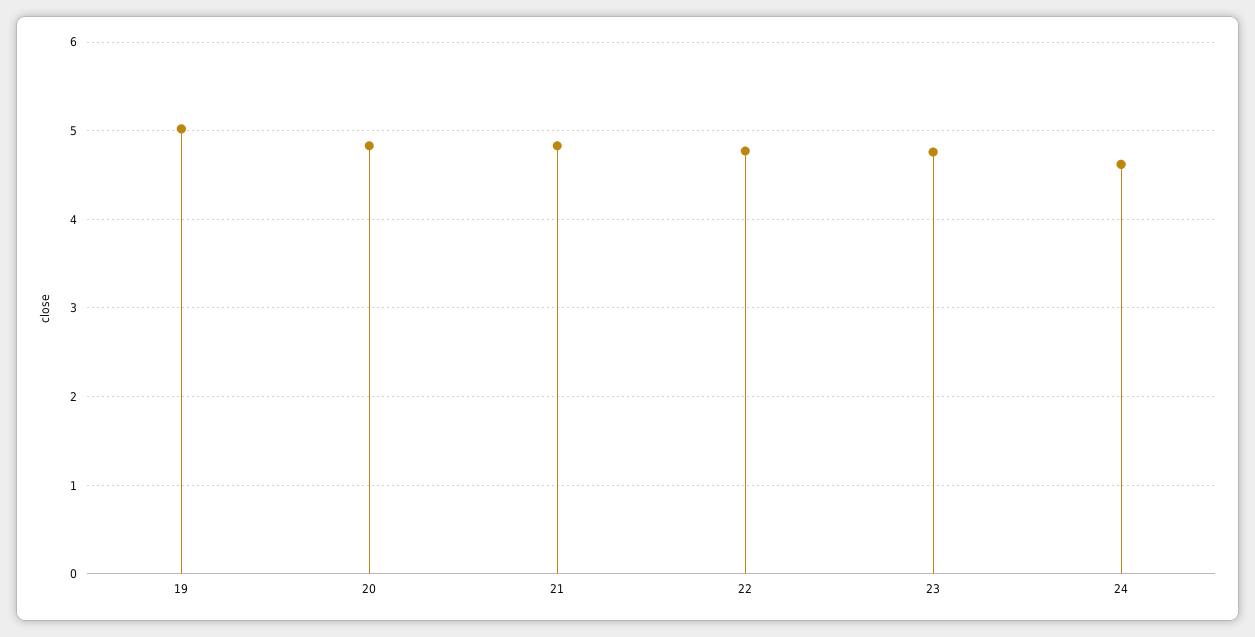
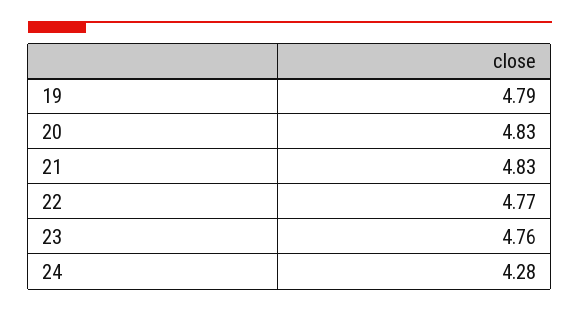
19: 5 -> 4.79
24: 4.6 -> 4.28

